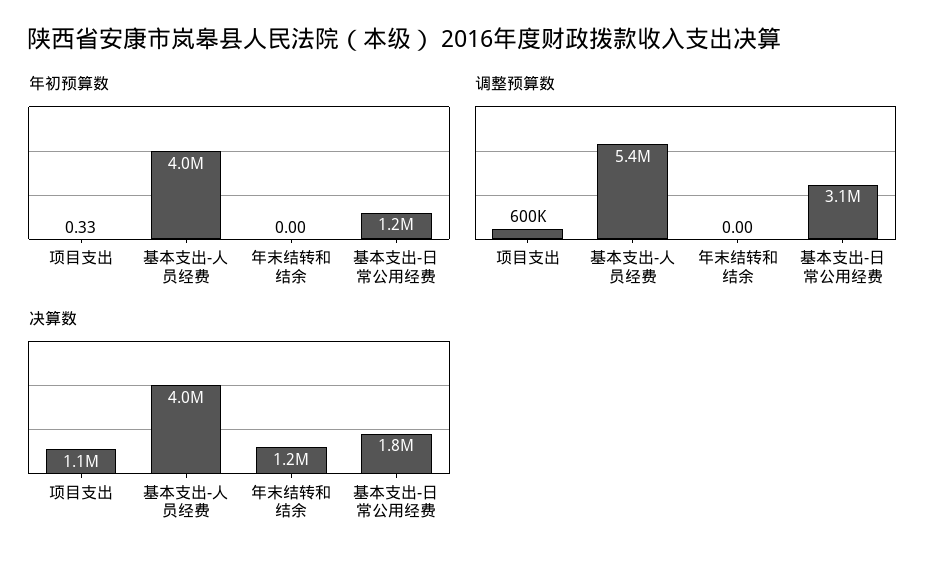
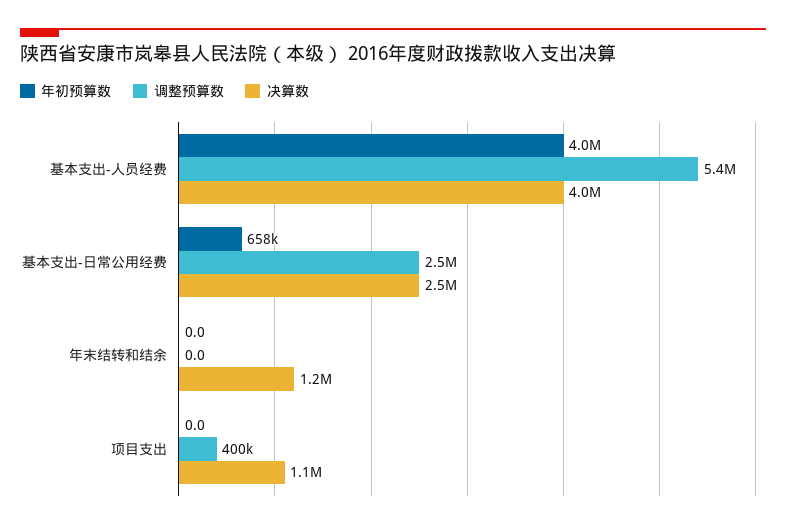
年初预算数, 项目支出: 0.33 -> 0
年初预算数, 基本支出-日常公用经费: 1200000 -> 658000
调整预算数, 项目支出: 600000 -> 400000
调整预算数, 基本支出-日常公用经费: 3100000 -> 2500000
决算数, 基本支出-日常公用经费: 1800000 -> 2500000

